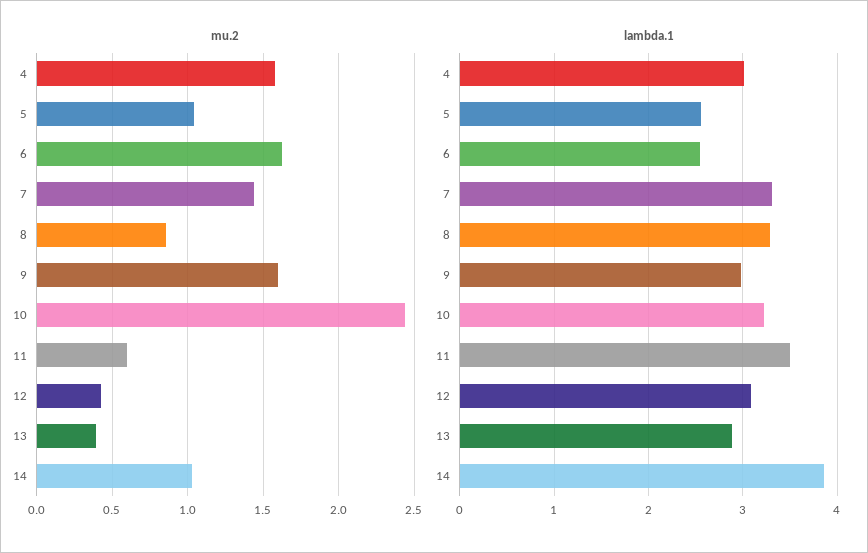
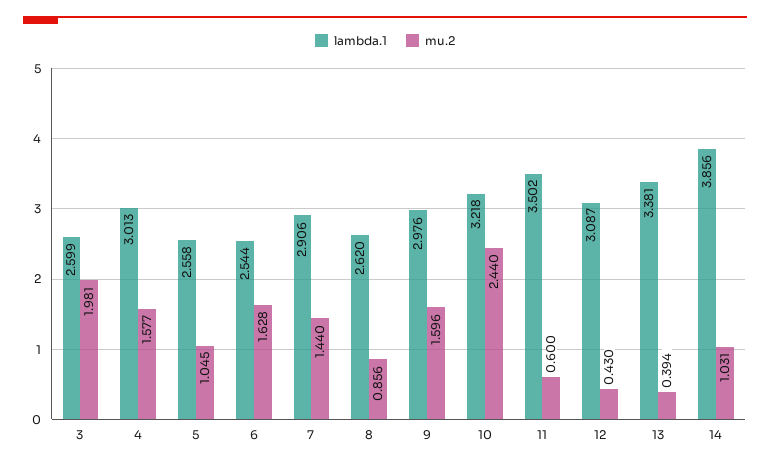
lambda.1, 7: 3.3 -> 2.906
lambda.1, 8: 3.3 -> 2.62
lambda.1, 13: 2.9 -> 3.381
lambda.1, 3: none -> 2.599
mu.2, 3: none -> 1.981

